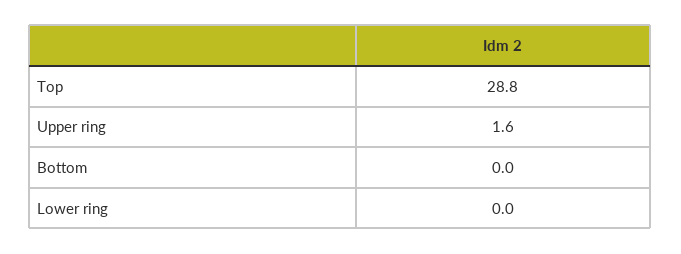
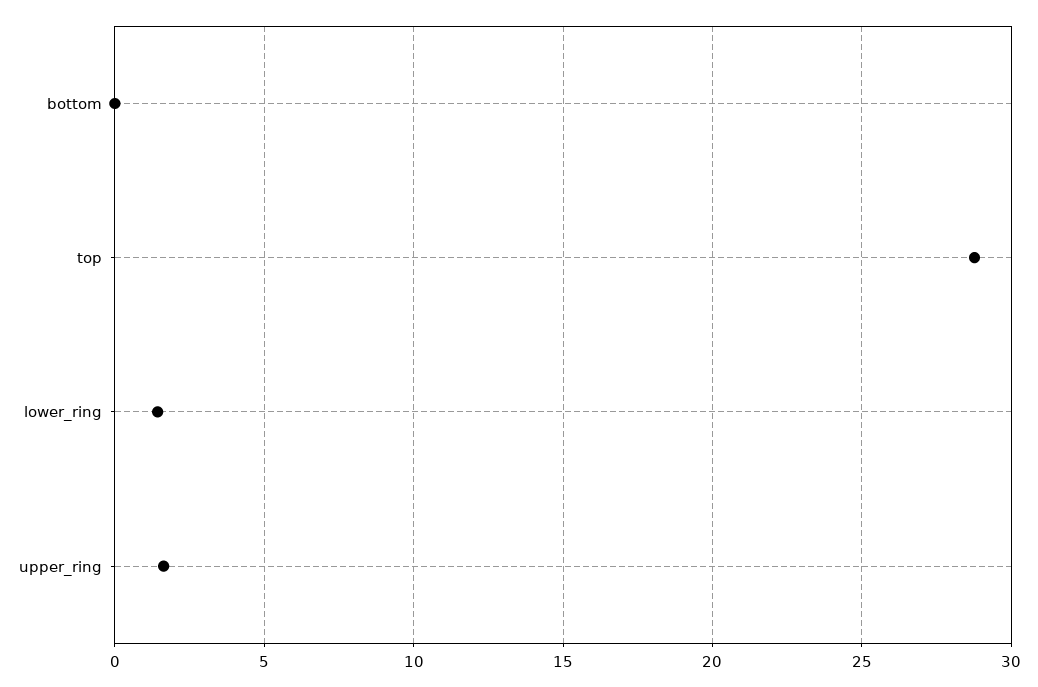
Lower ring: 0 -> 1.5

